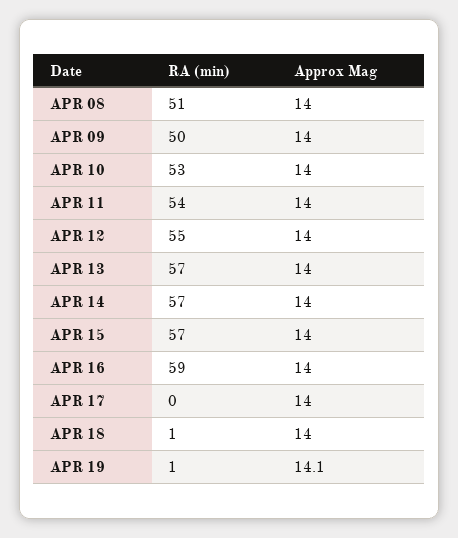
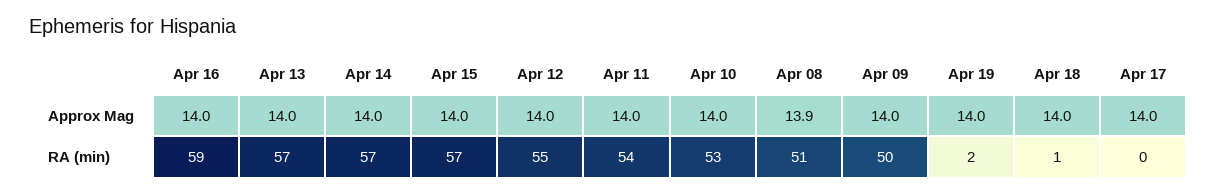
Approx Mag, APR 08: 14 -> 13.9
RA (min), APR 19: 1 -> 2
Approx Mag, APR 19: 14.1 -> 14

